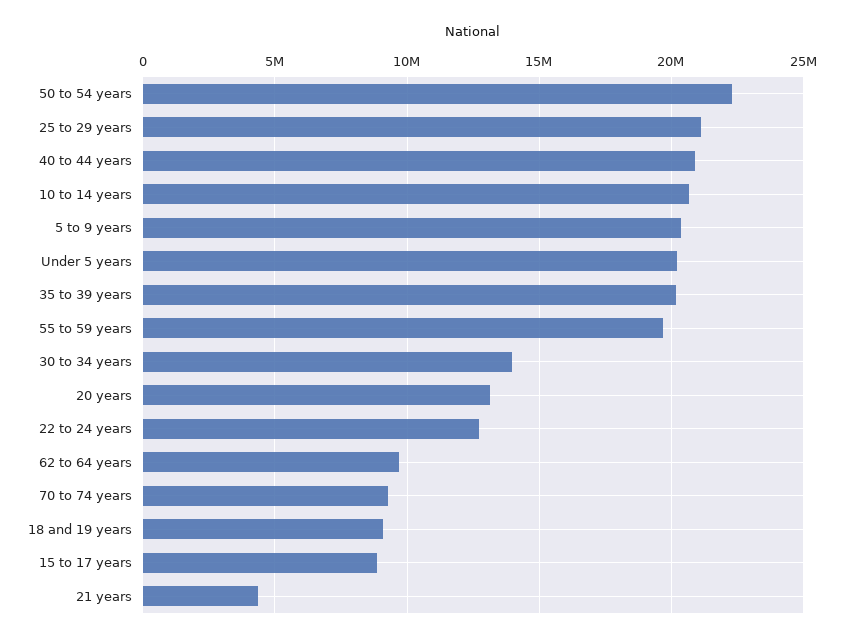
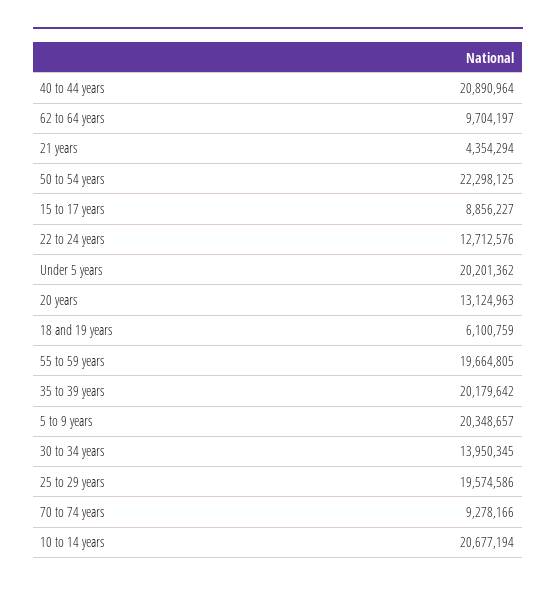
25 to 29 years: 21000000 -> 19574586
18 and 19 years: 9000000 -> 6100759

